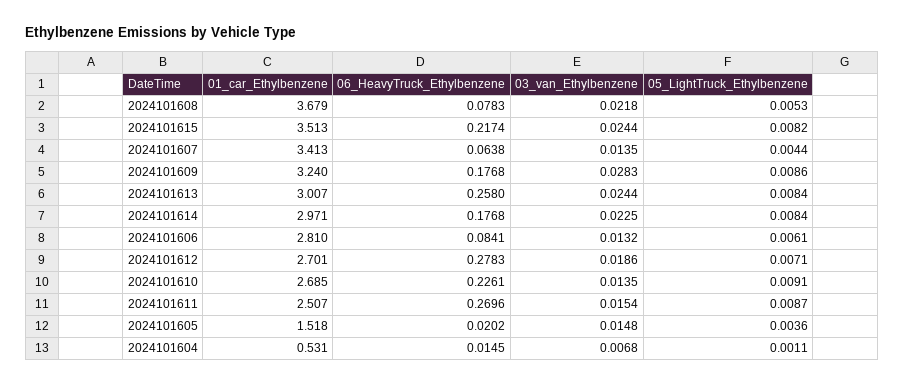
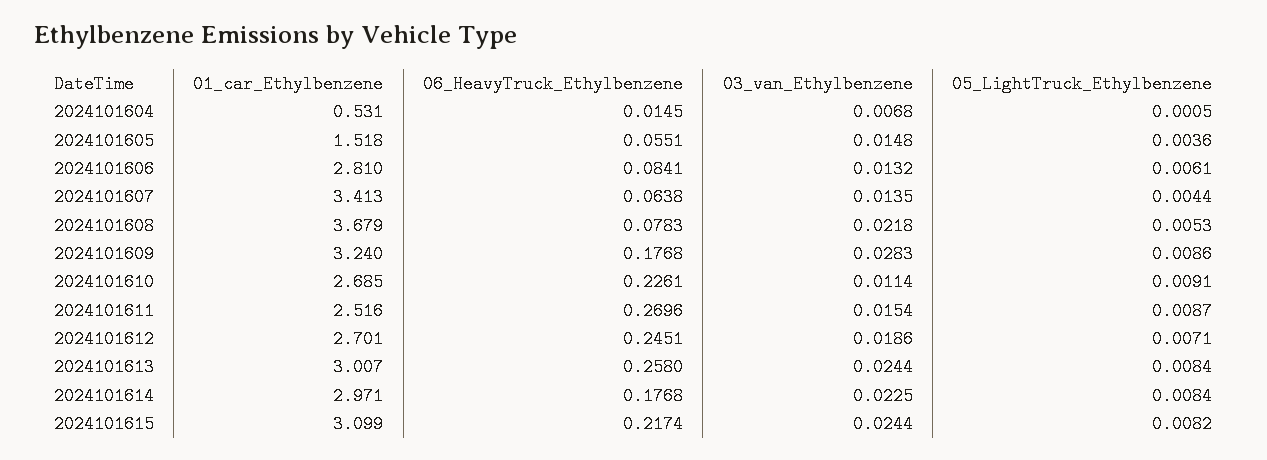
01_car_Ethylbenzene, 2024101615: 3.513 -> 3.099
06_HeavyTruck_Ethylbenzene, 2024101612: 0.2783 -> 0.2451
03_van_Ethylbenzene, 2024101610: 0.0135 -> 0.0114
01_car_Ethylbenzene, 2024101611: 2.507 -> 2.516
06_HeavyTruck_Ethylbenzene, 2024101605: 0.0202 -> 0.0551
05_LightTruck_Ethylbenzene, 2024101604: 0.0011 -> 0.0005

